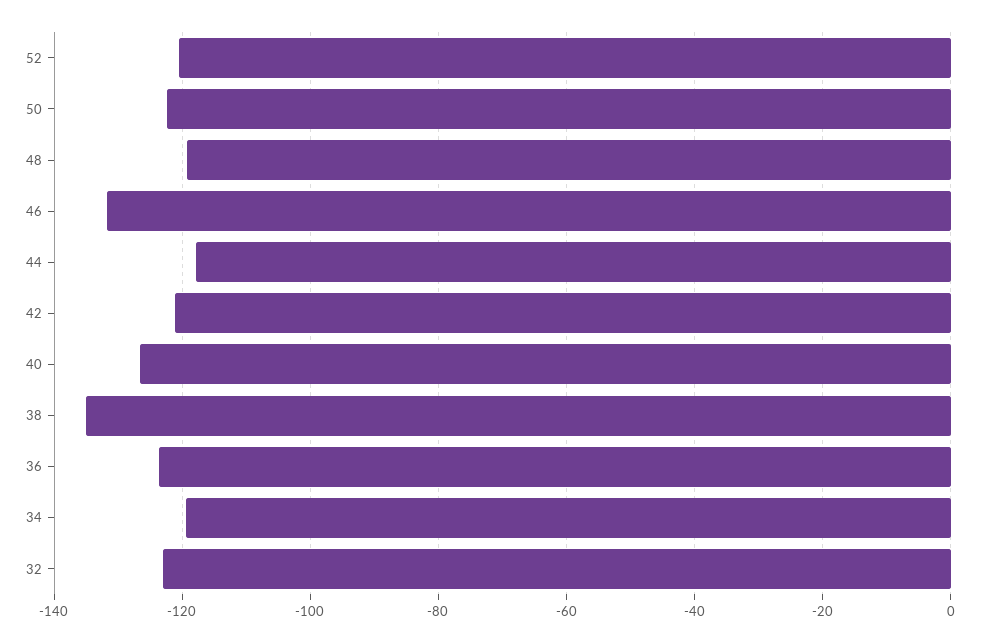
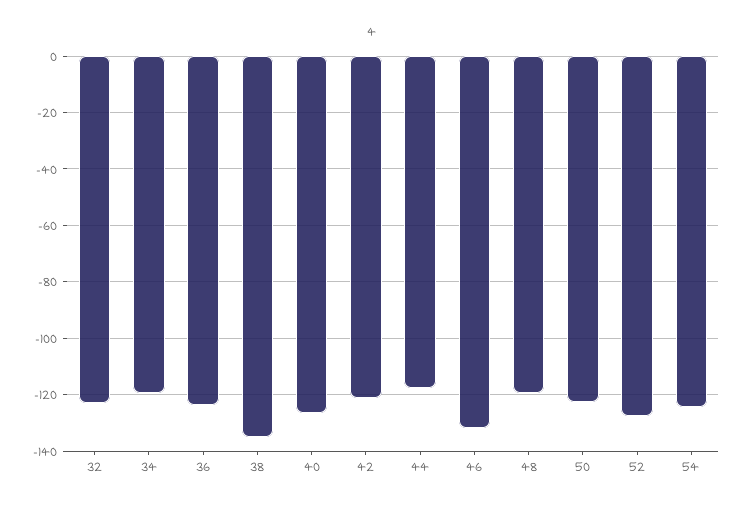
52: -120 -> -127.5
54: none -> -125

